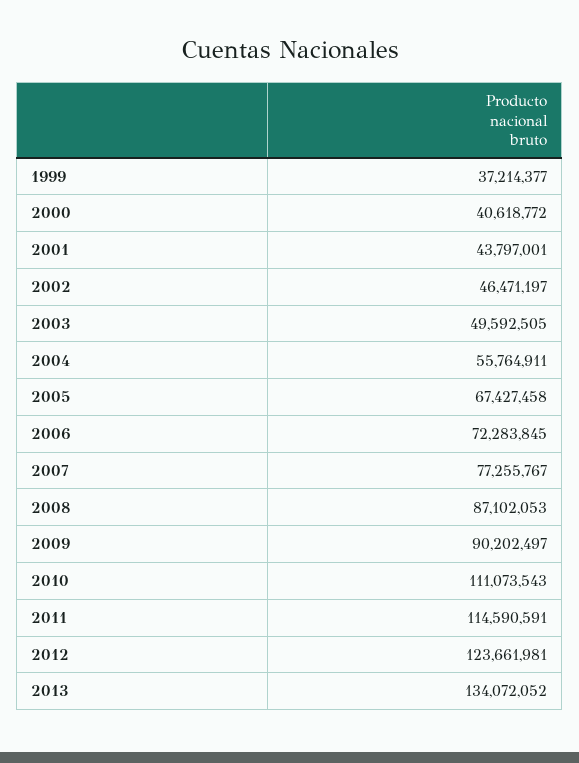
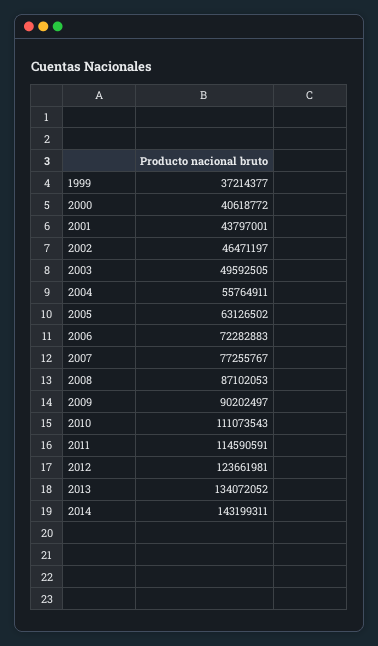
2005: 67427458 -> 63126502
2006: 72283845 -> 72282883
2014: none -> 143199311

